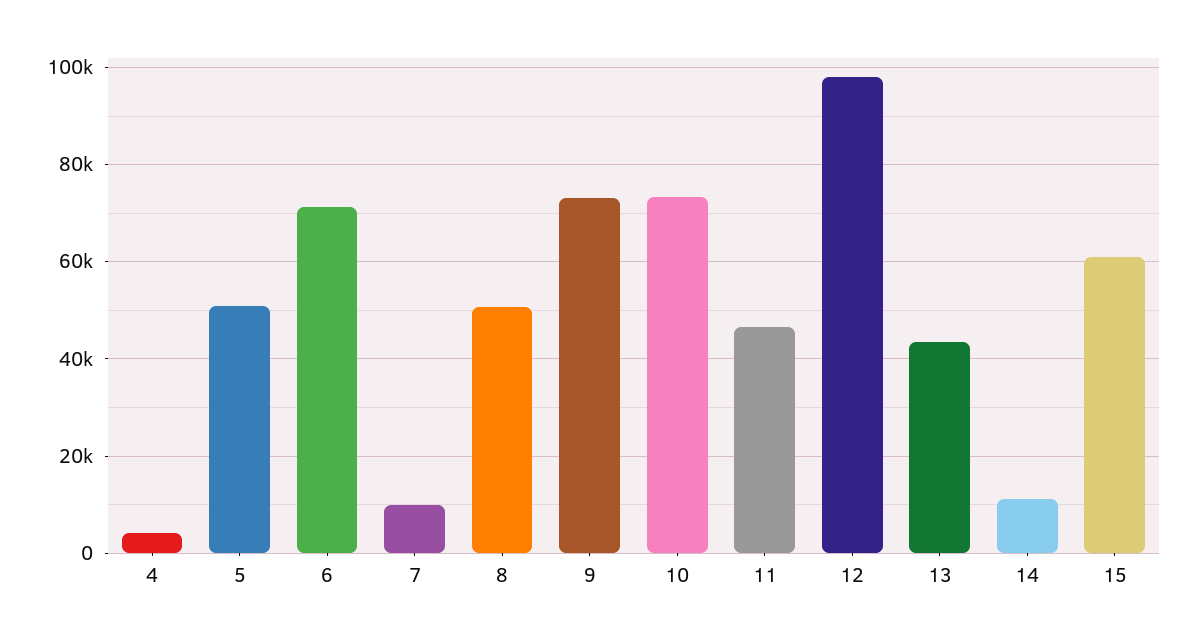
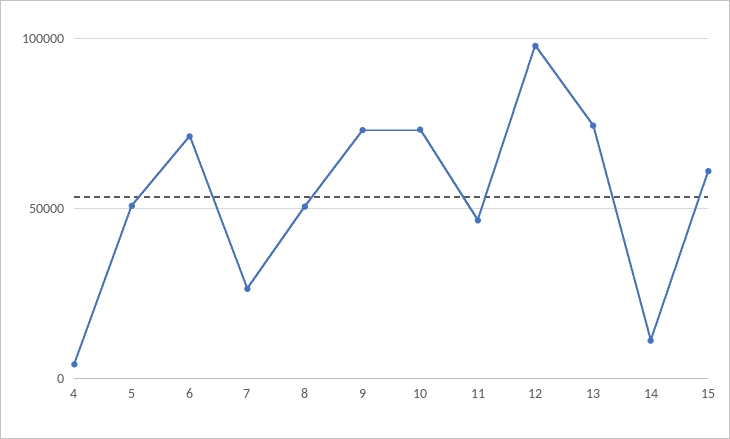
7: 10000 -> 25000
13: 44000 -> 75000

